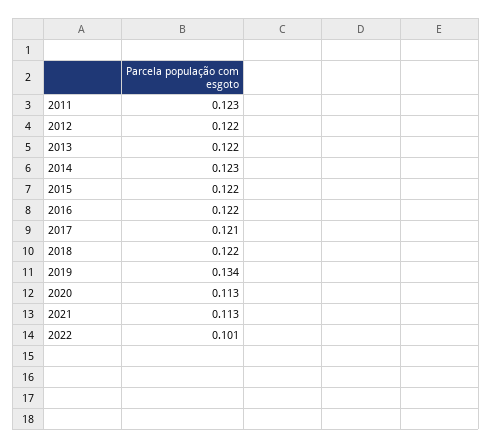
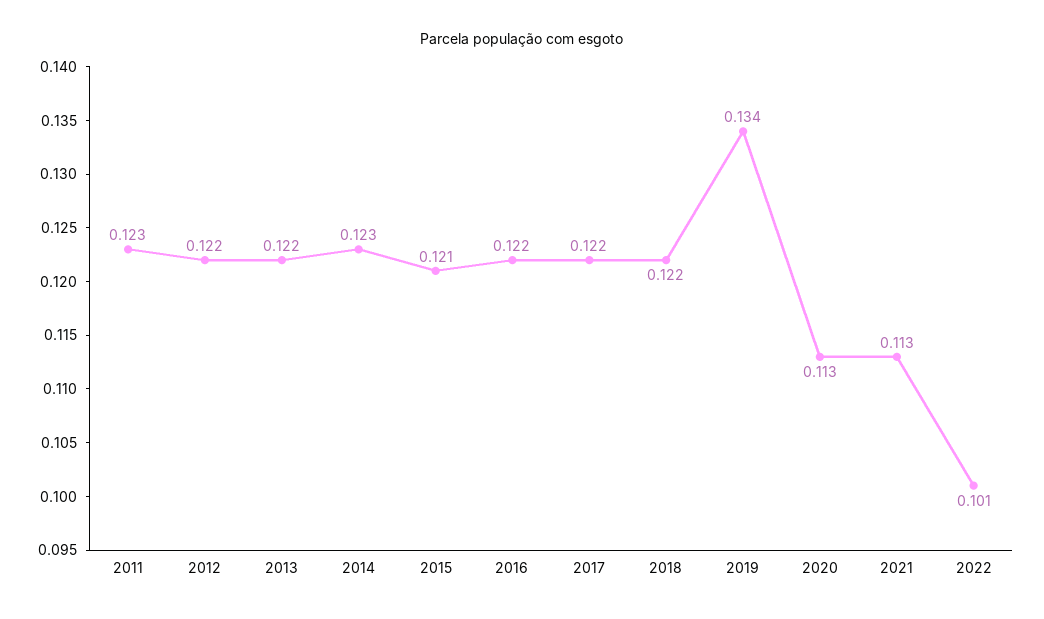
2015: 0.122 -> 0.121
2017: 0.121 -> 0.122

